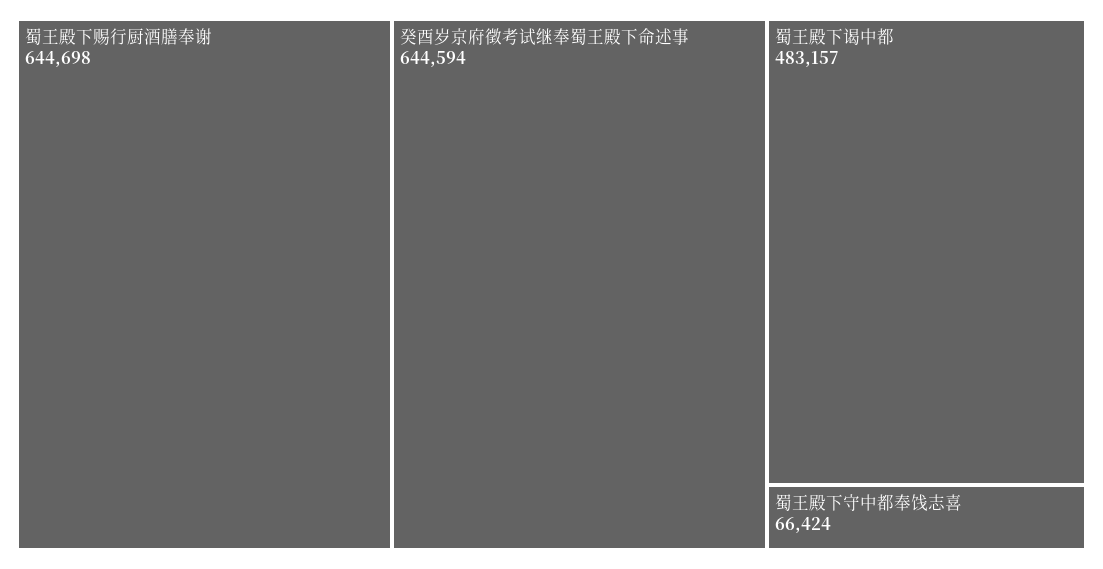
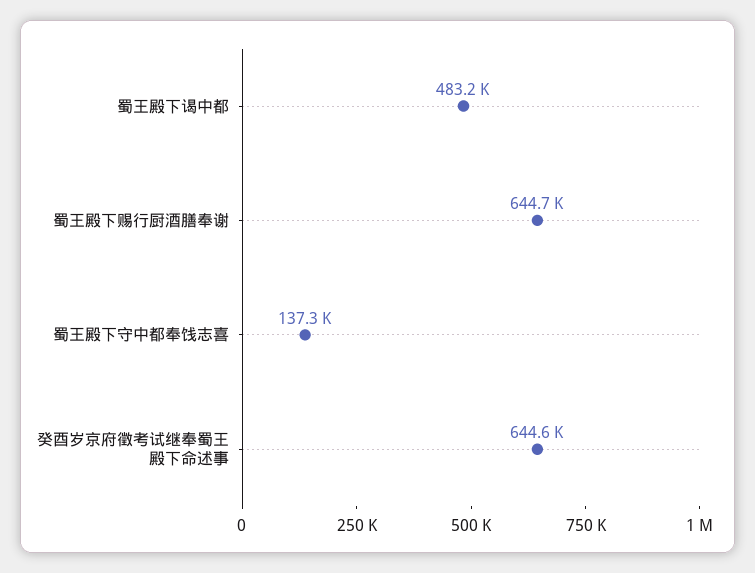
蜀王殿下守中都奉饯志喜: 66424 -> 137300

